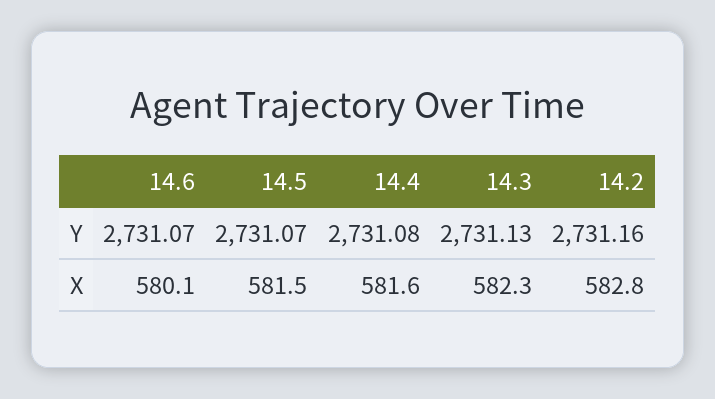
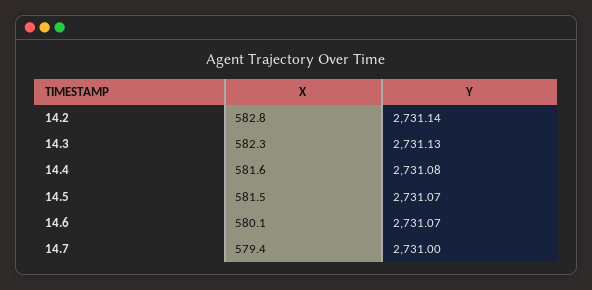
14.2, Y: 2731.16 -> 2731.14
14.7, X: none -> 579.4
14.7, Y: none -> 2731

